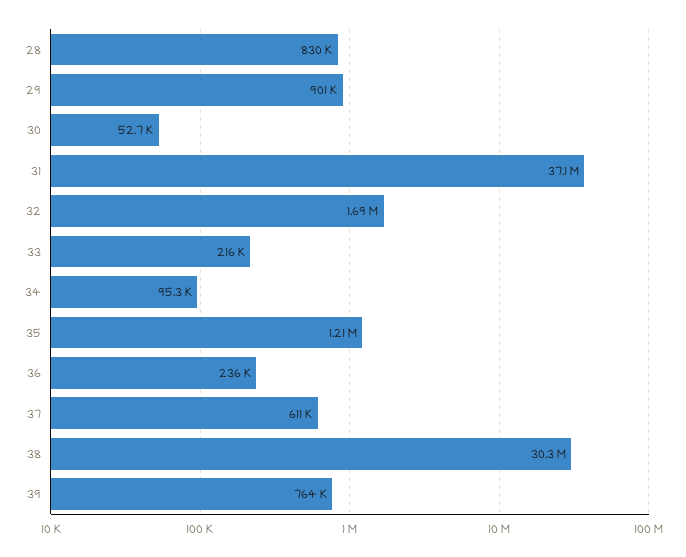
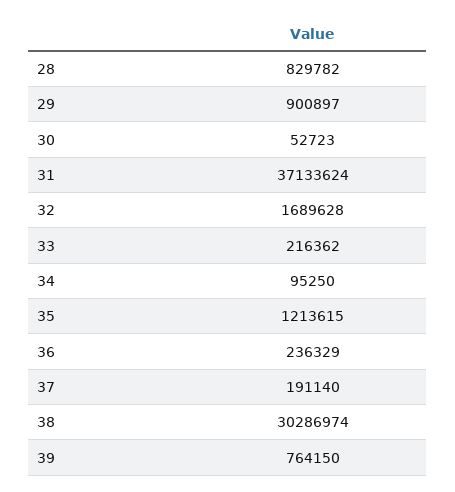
37: 611000 -> 191140

